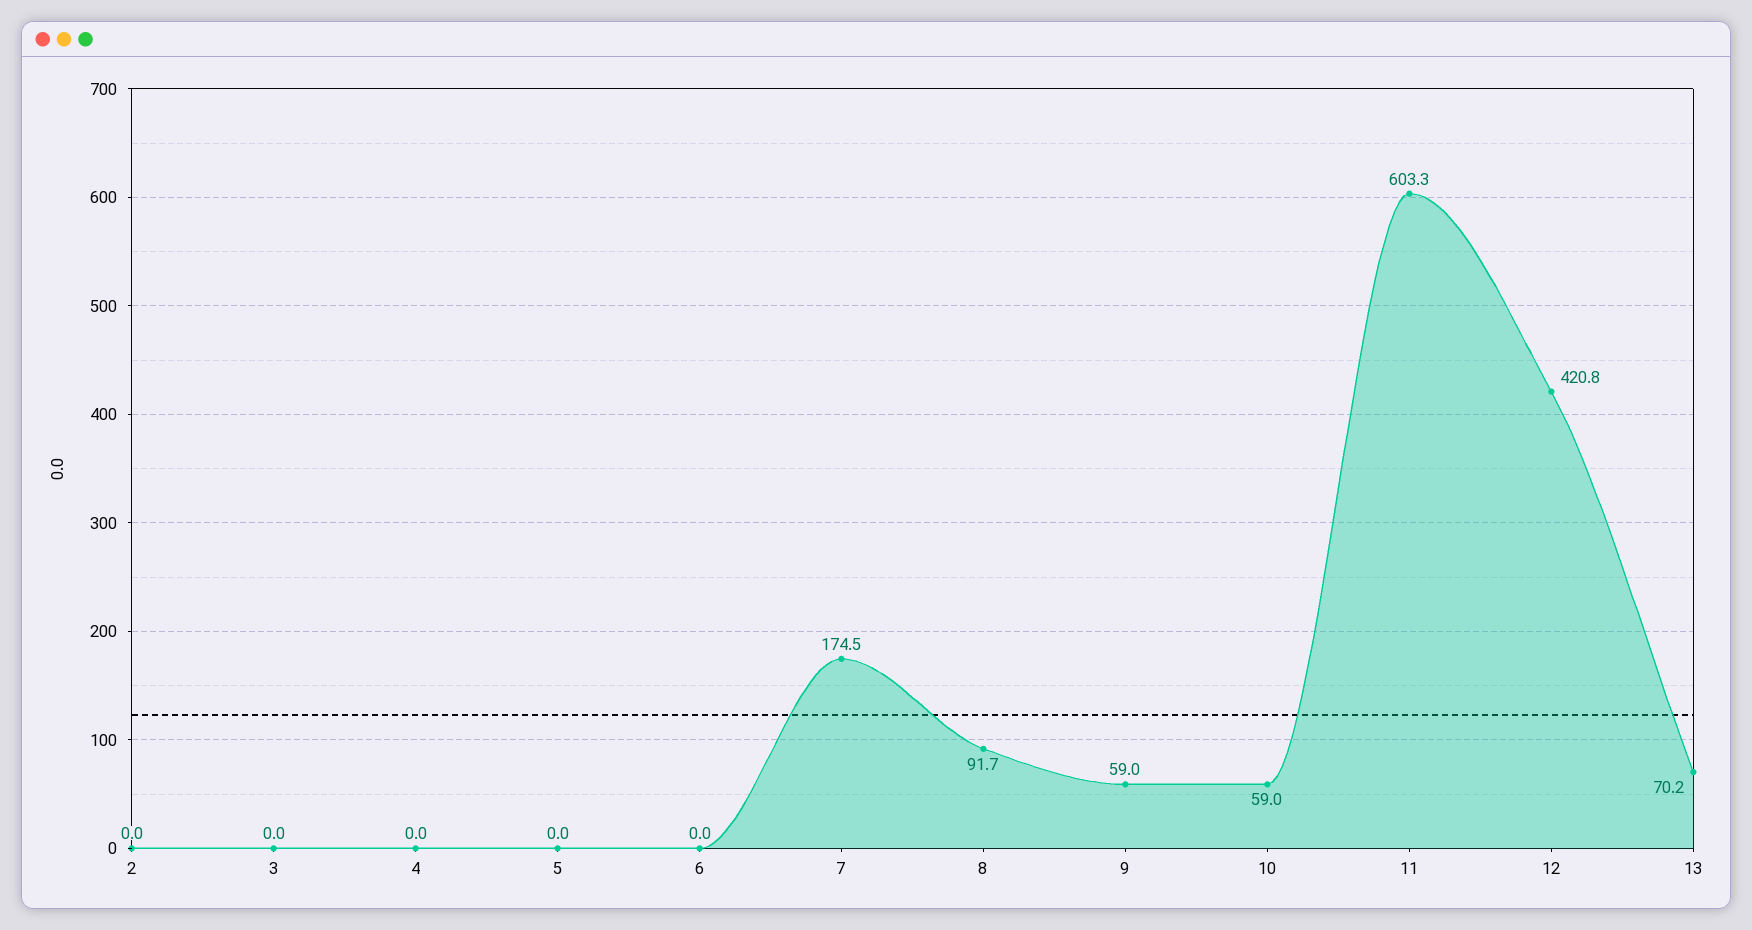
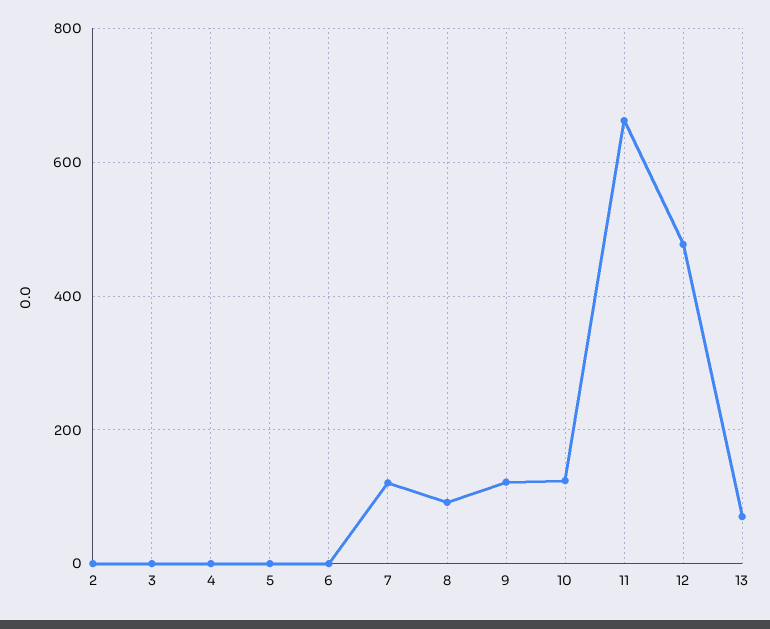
7: 174.5 -> 120
9: 59 -> 120
10: 59 -> 120
11: 603.3 -> 660
12: 420.8 -> 480

